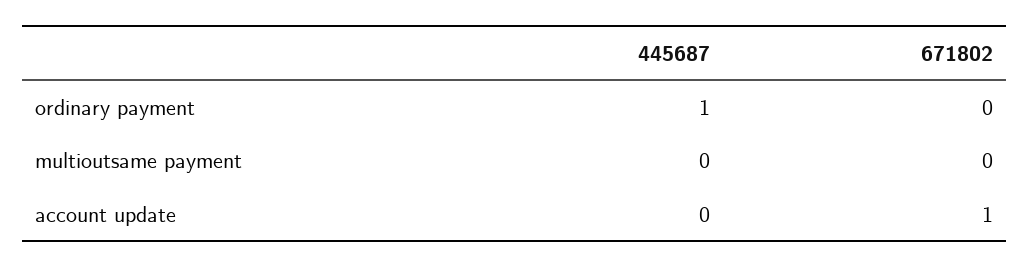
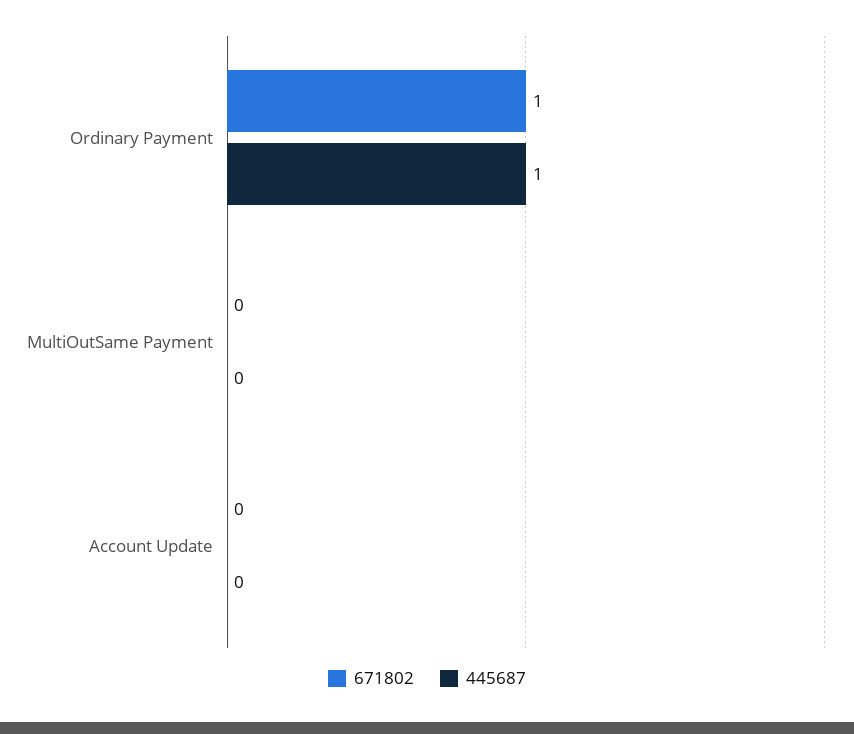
671802, ordinary payment: 0 -> 1
671802, account update: 1 -> 0

